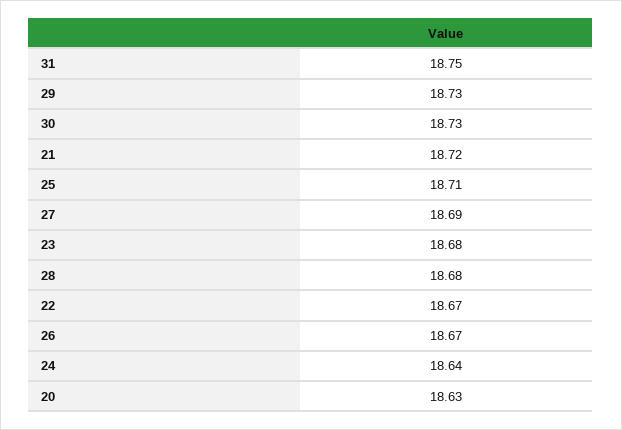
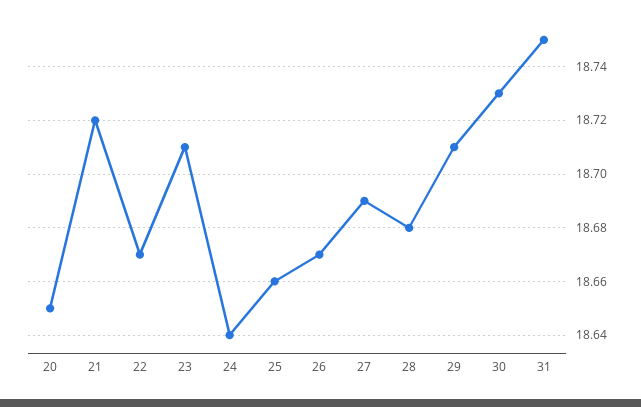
29: 18.73 -> 18.71
25: 18.71 -> 18.66
23: 18.68 -> 18.71
20: 18.63 -> 18.65

